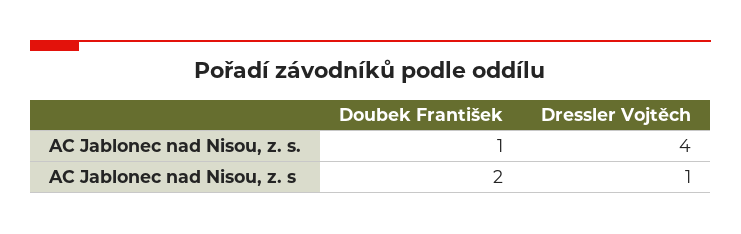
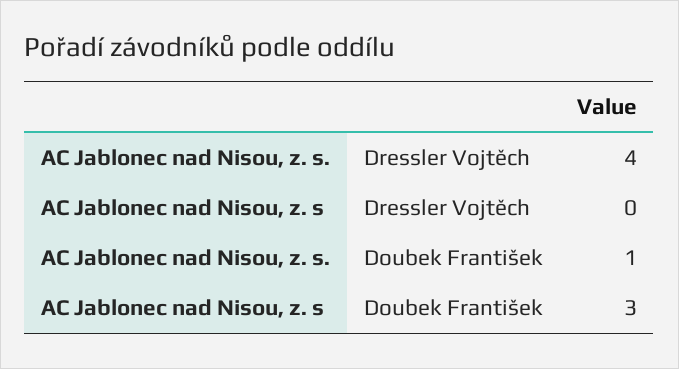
Doubek František, AC Jablonec nad Nisou, z. s: 2 -> 3
Dressler Vojtěch, AC Jablonec nad Nisou, z. s: 1 -> 0

